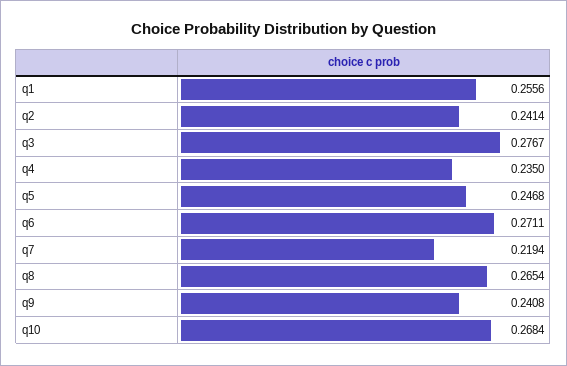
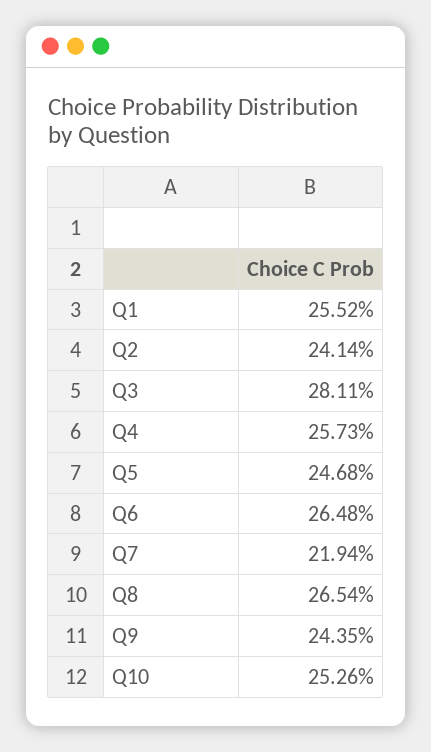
q1: 0.2556 -> 0.2552
q3: 0.2767 -> 0.2811
q4: 0.235 -> 0.2573
q6: 0.2711 -> 0.2648
q9: 0.2408 -> 0.2435
q10: 0.2684 -> 0.2526

